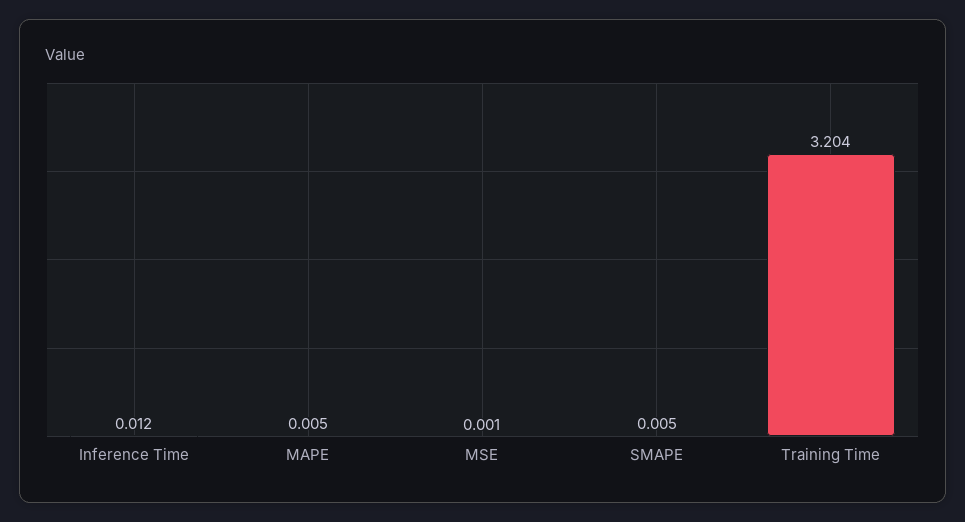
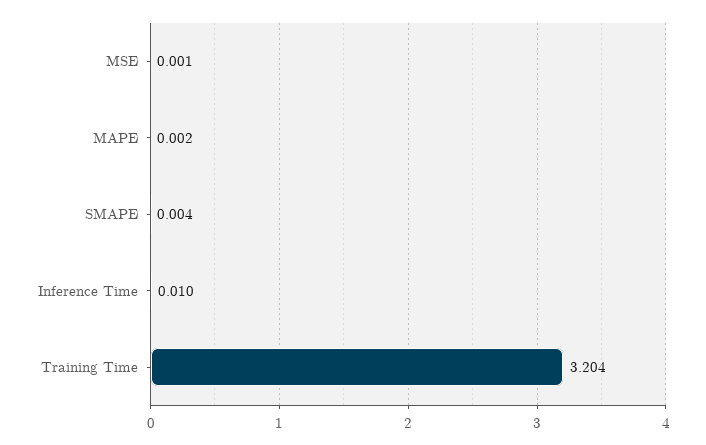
Inference Time: 0.012 -> 0.01
MAPE: 0.005 -> 0.002
SMAPE: 0.005 -> 0.004

